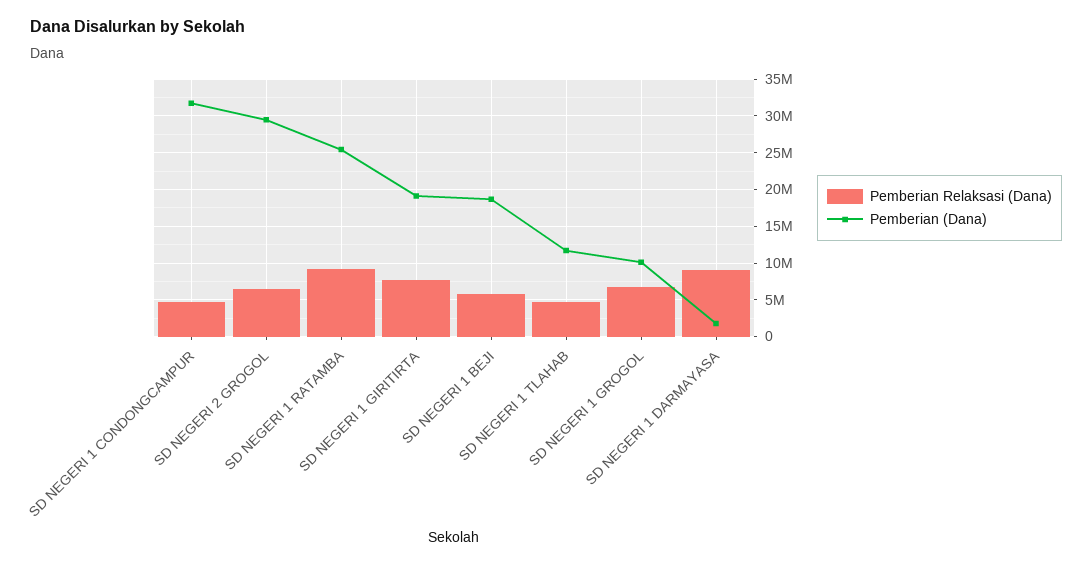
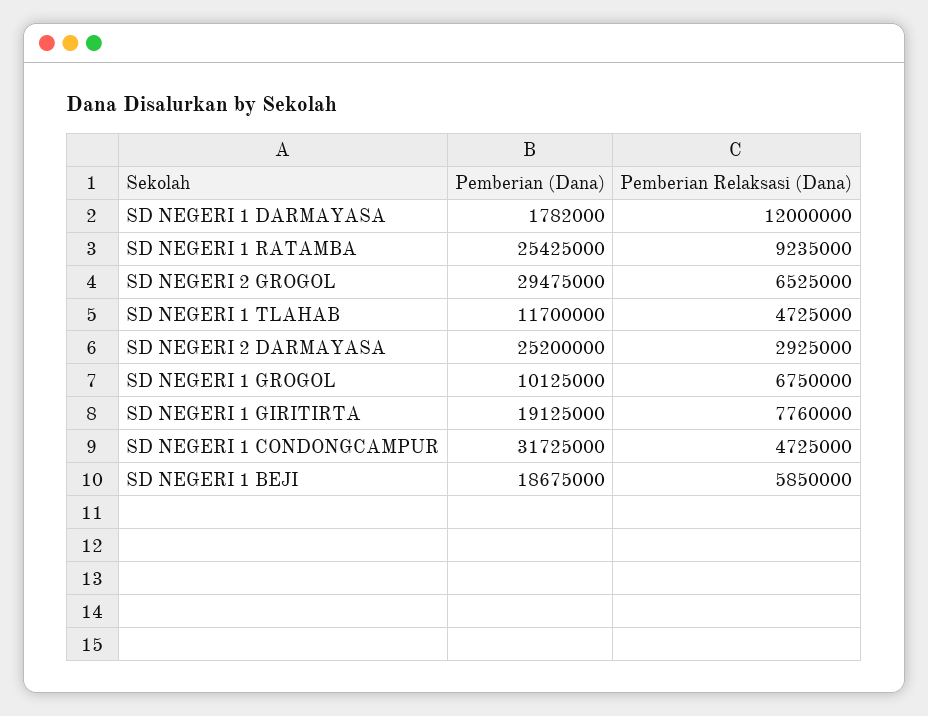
Pemberian Relaksasi (Dana), SD NEGERI 1 DARMAYASA: 9000000 -> 12000000
Pemberian (Dana), SD NEGERI 2 DARMAYASA: none -> 25200000
Pemberian Relaksasi (Dana), SD NEGERI 2 DARMAYASA: none -> 2925000

